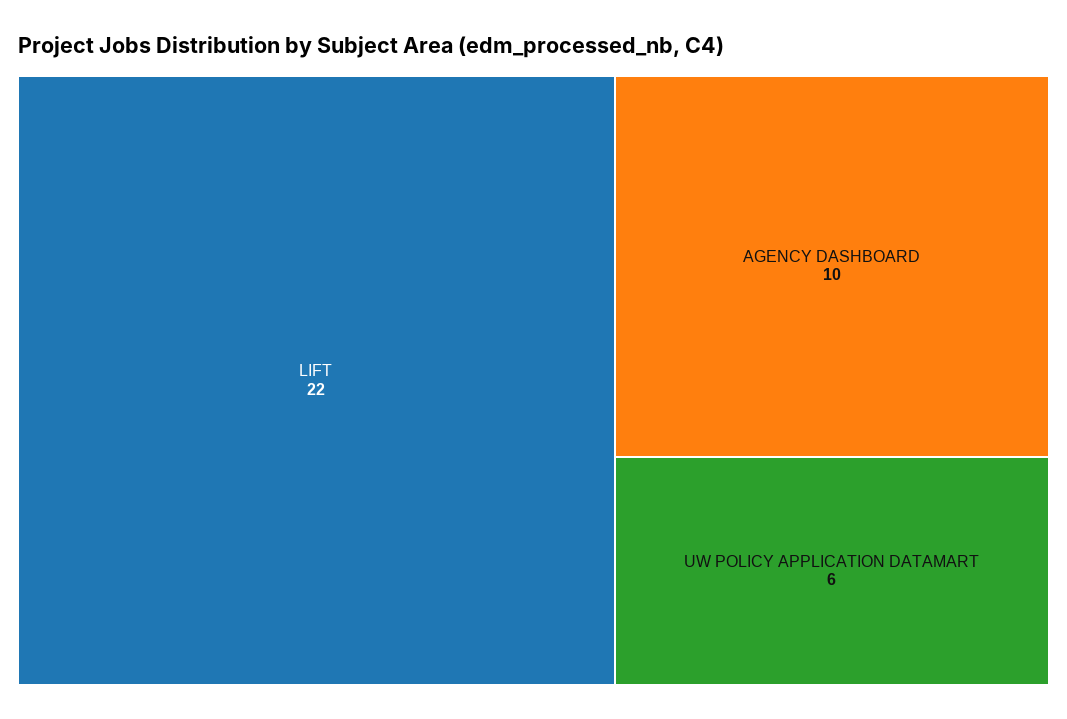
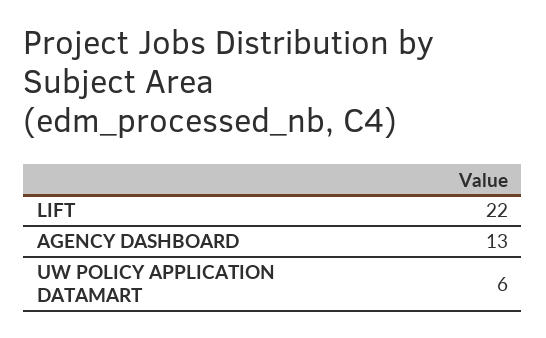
AGENCY DASHBOARD: 10 -> 13

